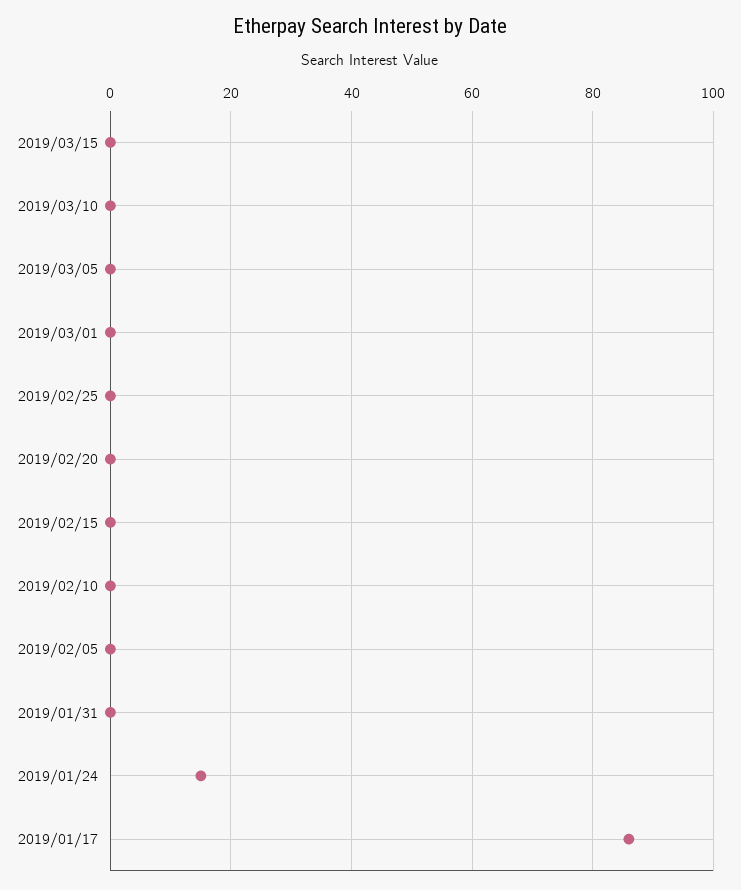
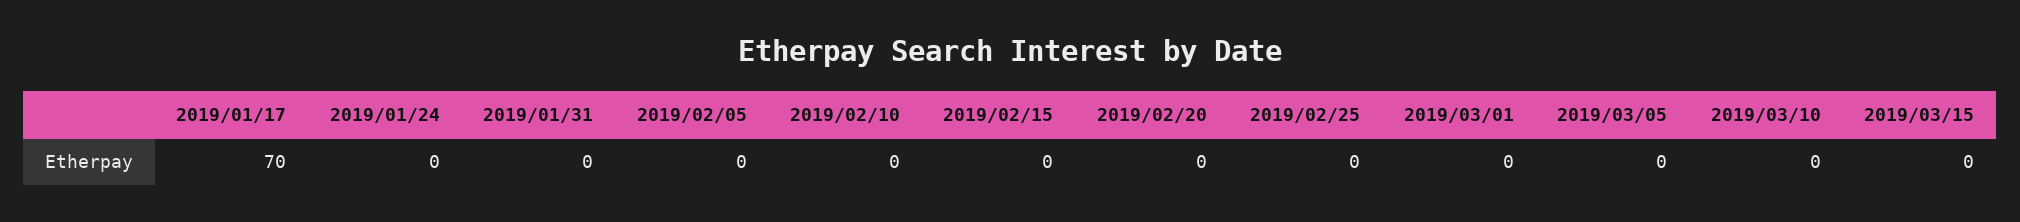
2019/01/24: 15 -> 0
2019/01/17: 85 -> 70

